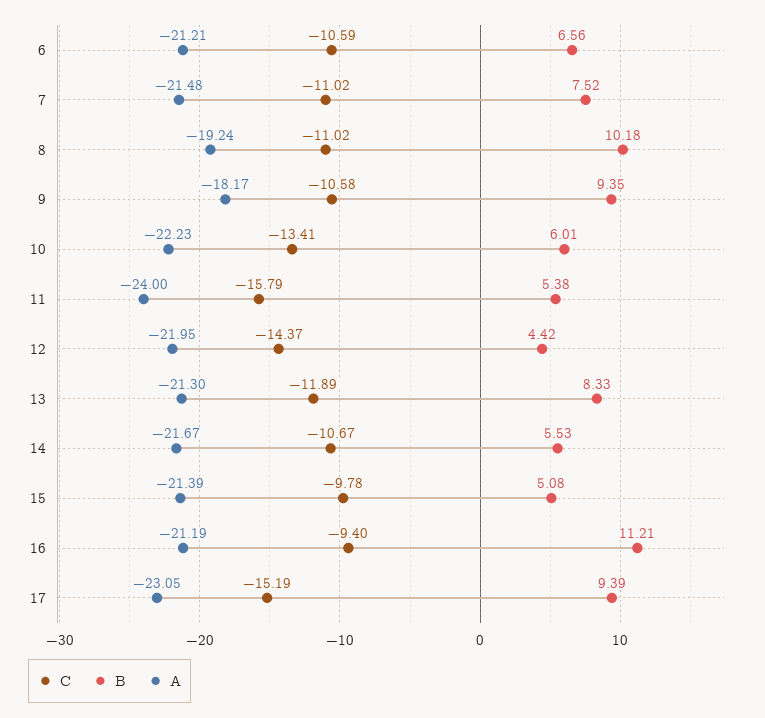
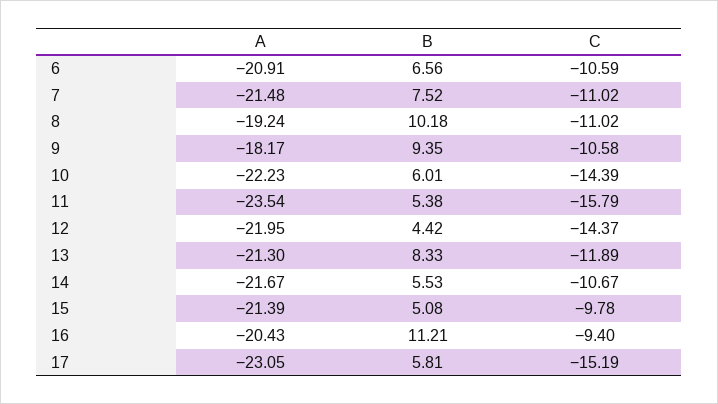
A, 6: -21.21 -> -20.91
C, 10: -13.41 -> -14.39
A, 11: -24 -> -23.54
A, 16: -21.19 -> -20.43
B, 17: 9.39 -> 5.81

